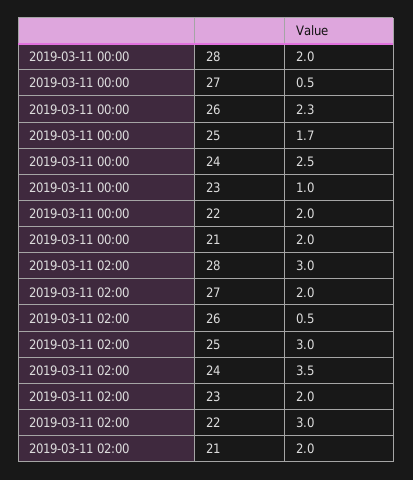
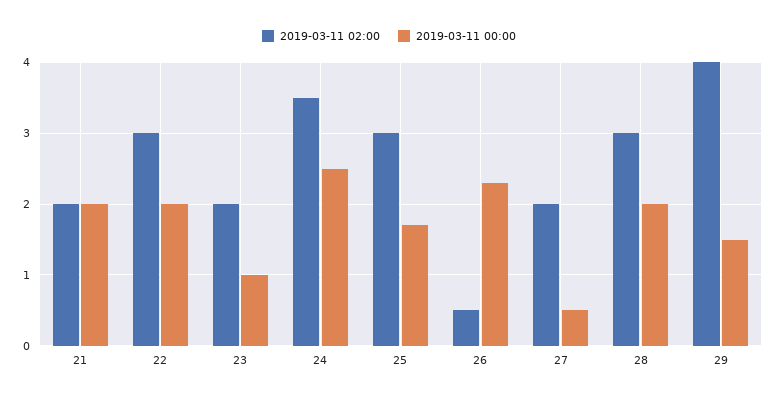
2019-03-11 02:00, 29: none -> 4
2019-03-11 00:00, 29: none -> 1.5

